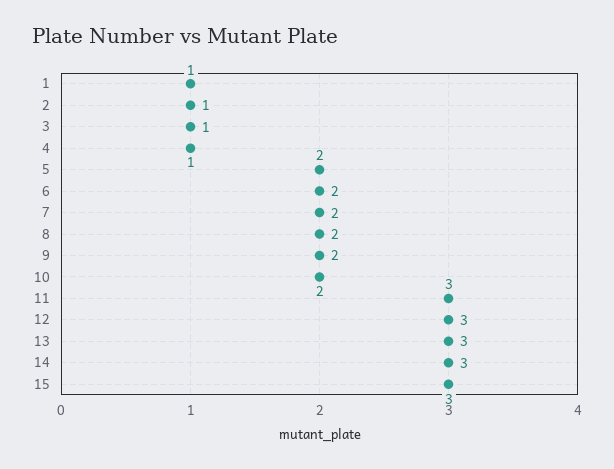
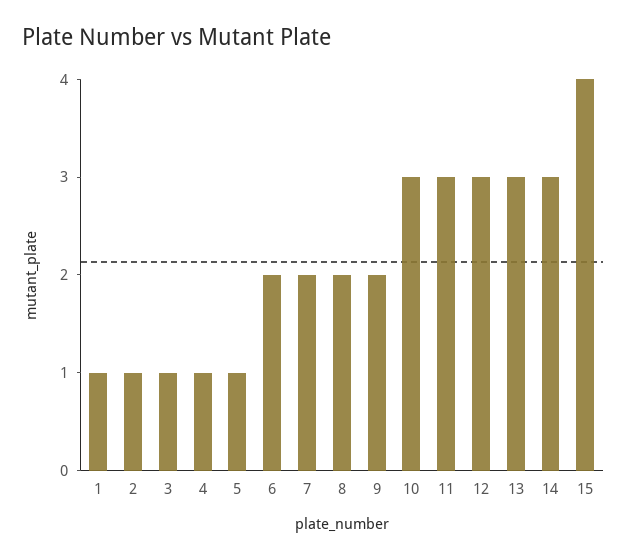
5: 2 -> 1
10: 2 -> 3
15: 3 -> 4

